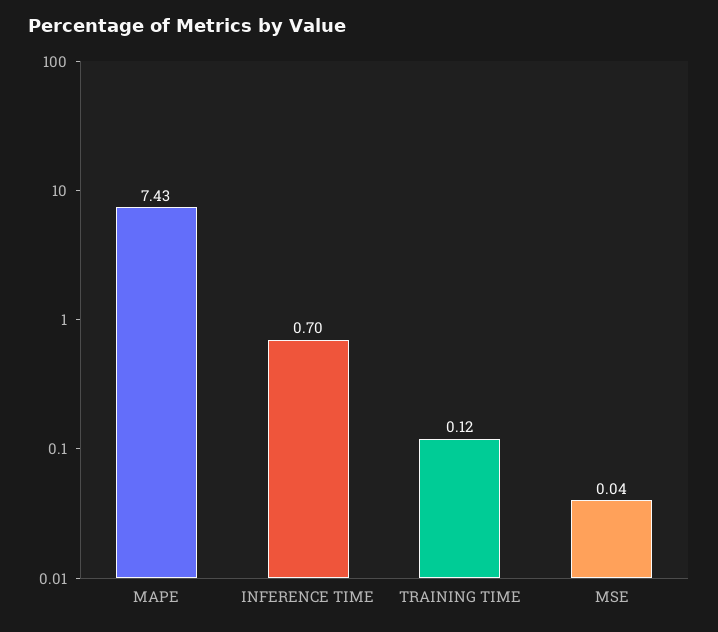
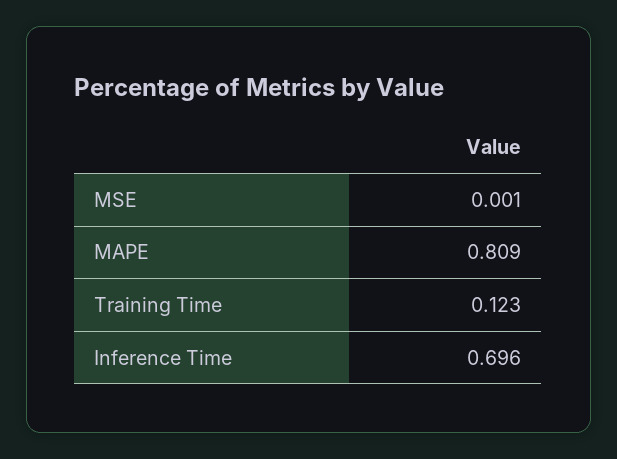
MAPE: 7.43 -> 0.809
MSE: 0.04 -> 0.001

